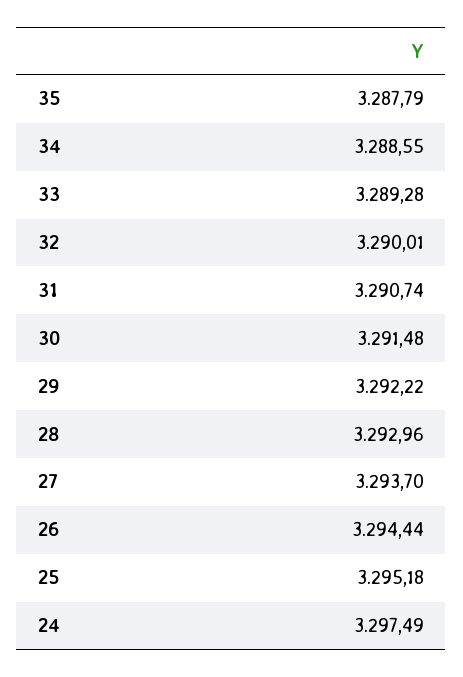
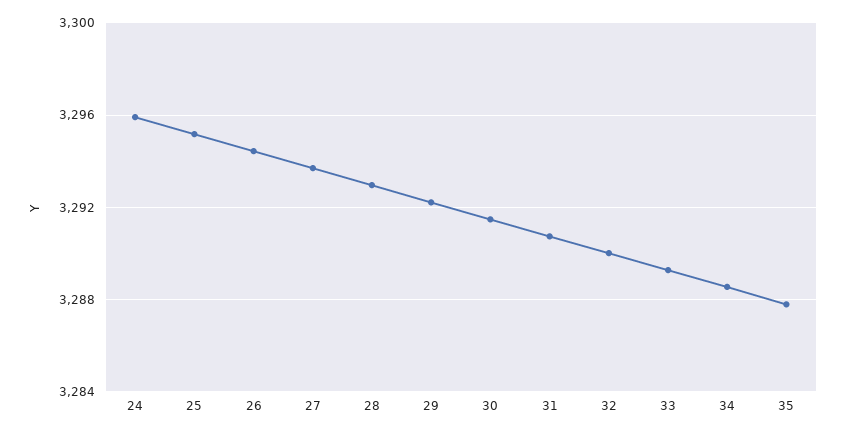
24: 3297.49 -> 3296

